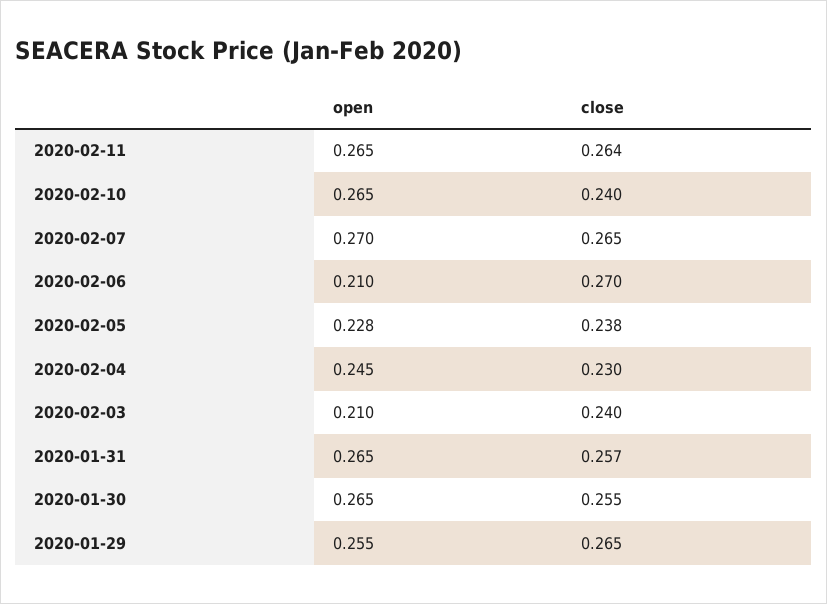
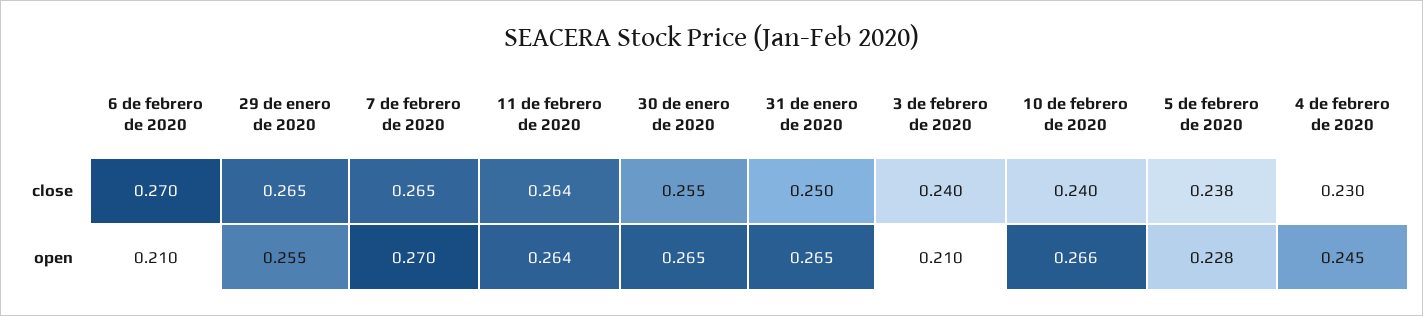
open, 2020-02-11: 0.265 -> 0.264
open, 2020-02-10: 0.265 -> 0.266
close, 2020-01-31: 0.257 -> 0.25

